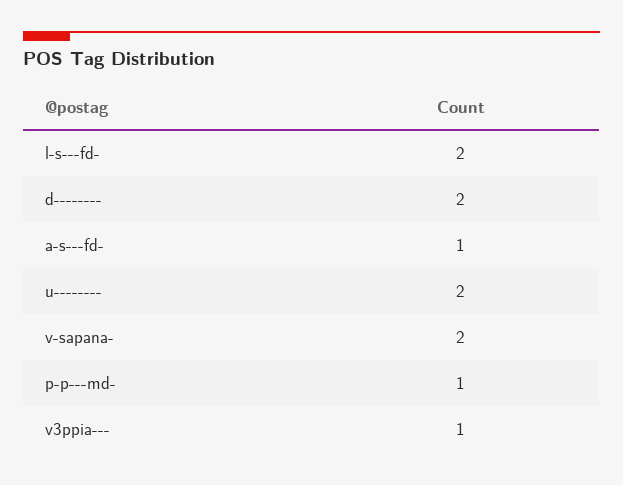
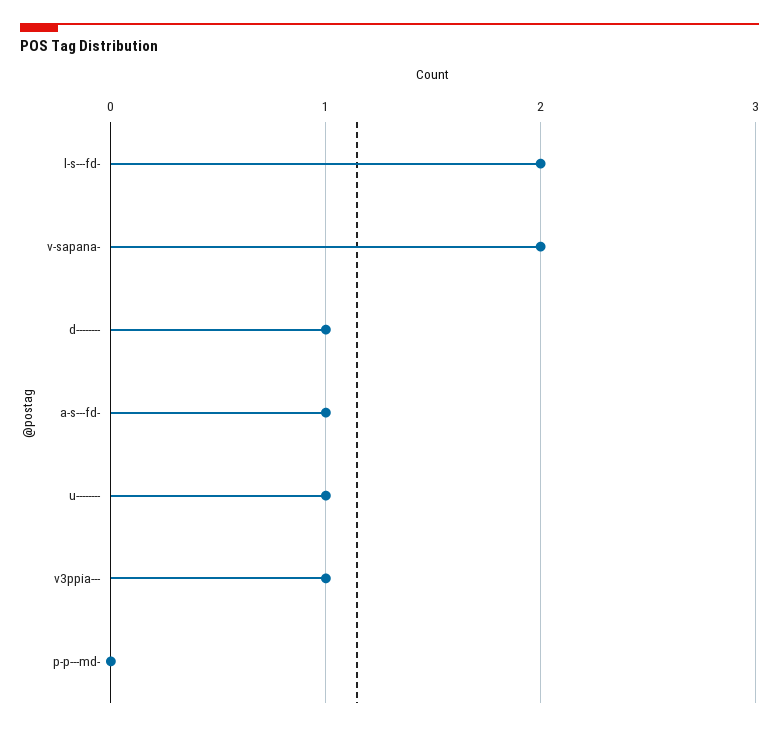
d--------: 2 -> 1
u--------: 2 -> 1
p-p---md-: 1 -> 0

